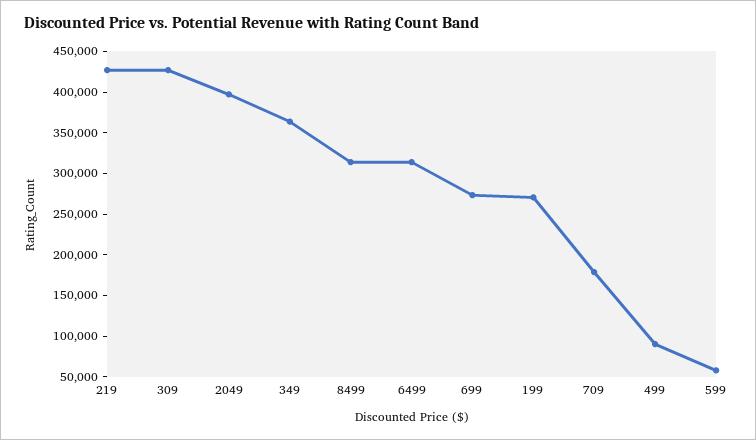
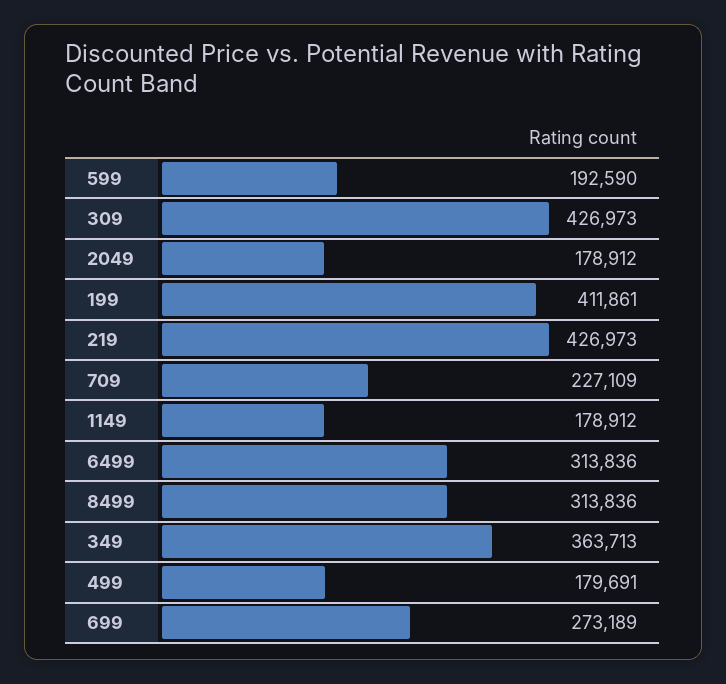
2049: 400000 -> 178912
199: 270000 -> 411861
709: 180000 -> 227109
499: 90000 -> 179691
599: 60000 -> 192590
1149: none -> 178912

